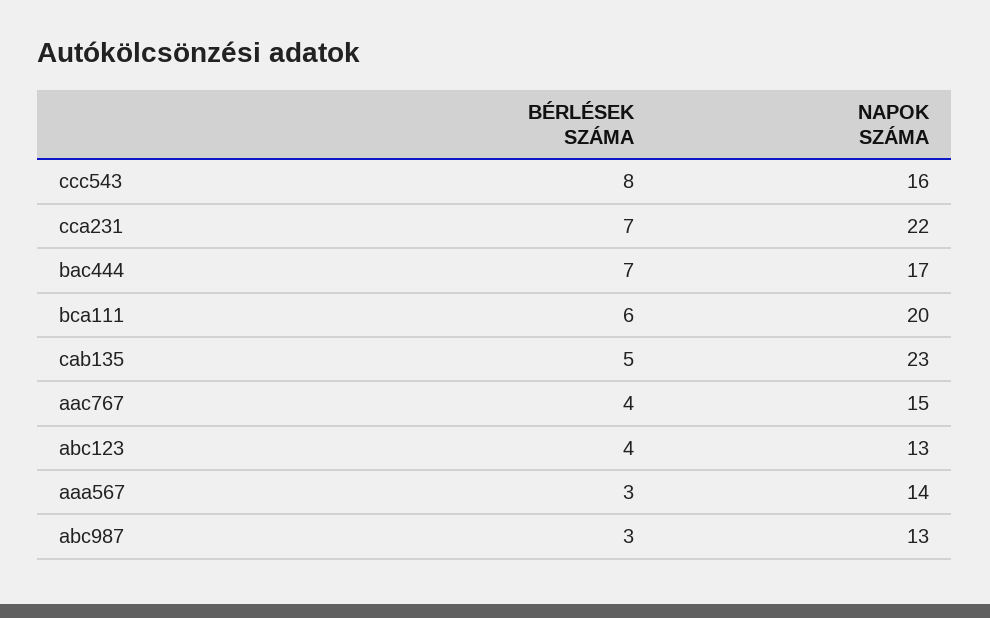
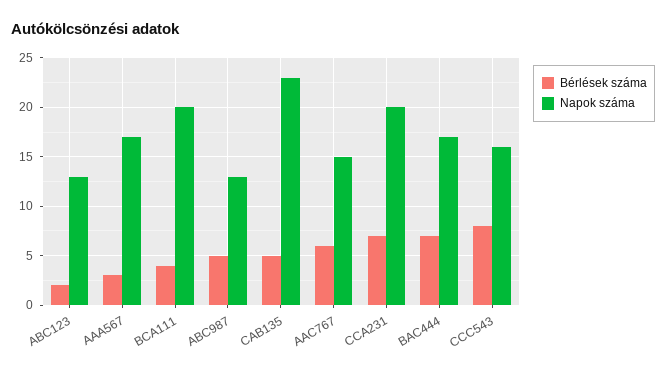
NAPOK SZÁMA, cca231: 22 -> 20
BÉRLÉSEK SZÁMA, bca111: 6 -> 4
BÉRLÉSEK SZÁMA, aac767: 4 -> 6
BÉRLÉSEK SZÁMA, abc123: 4 -> 2
NAPOK SZÁMA, aaa567: 14 -> 17
BÉRLÉSEK SZÁMA, abc987: 3 -> 5

